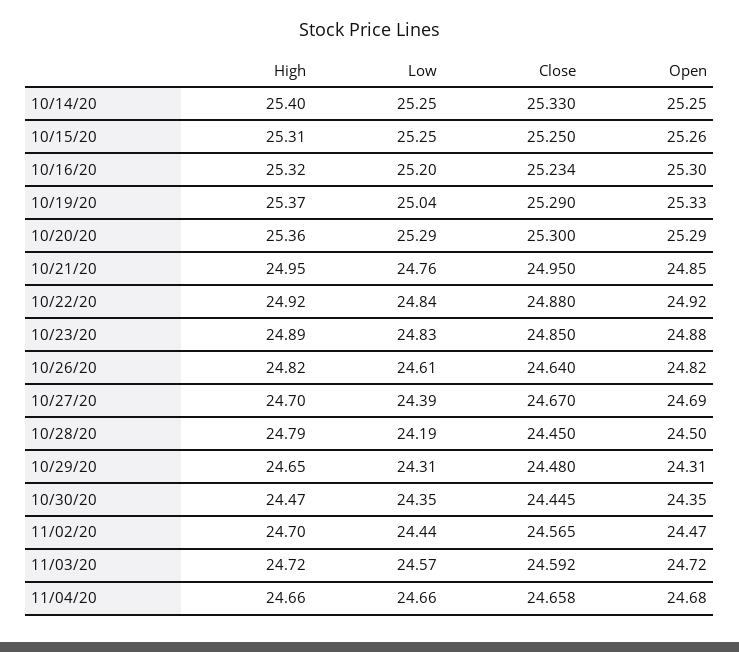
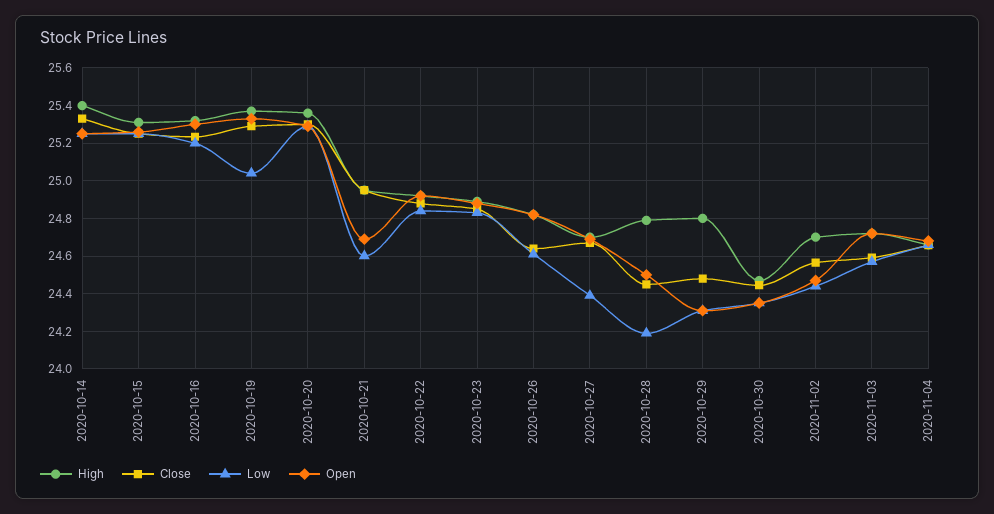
Low, 10/21/20: 24.76 -> 24.6
Open, 10/21/20: 24.85 -> 24.7
High, 10/29/20: 24.65 -> 24.8

